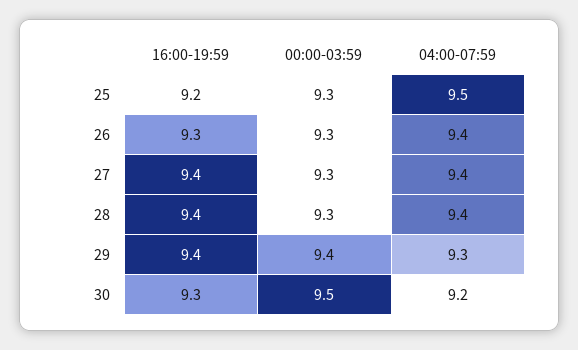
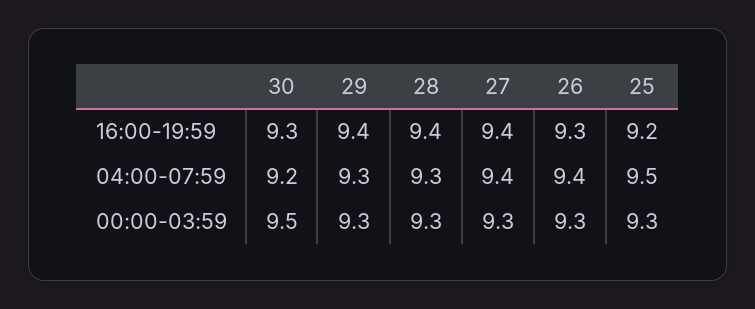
04:00-07:59, 28: 9.4 -> 9.3
00:00-03:59, 29: 9.4 -> 9.3

